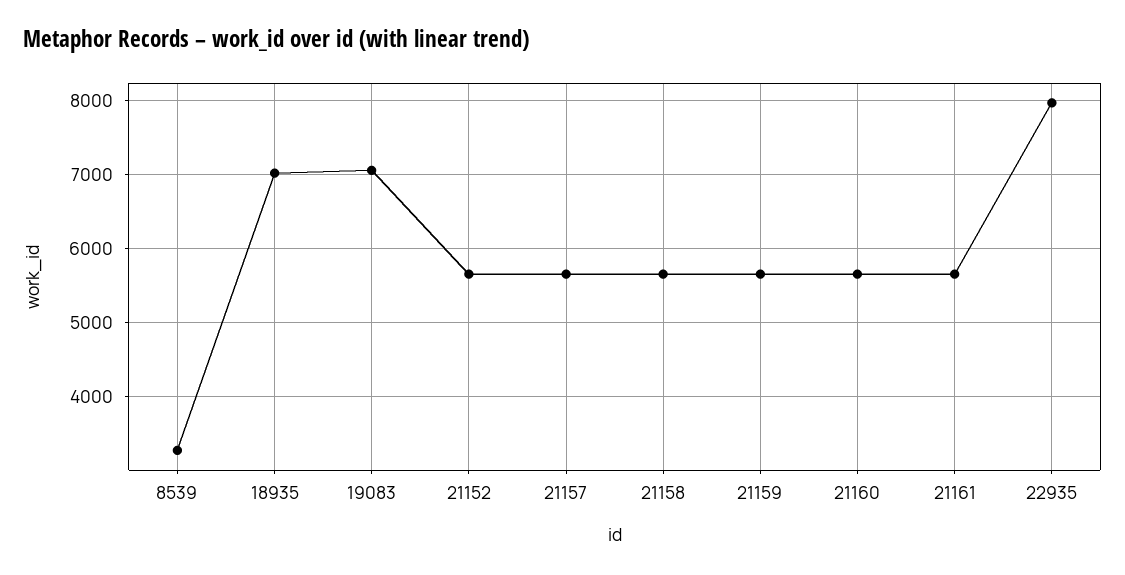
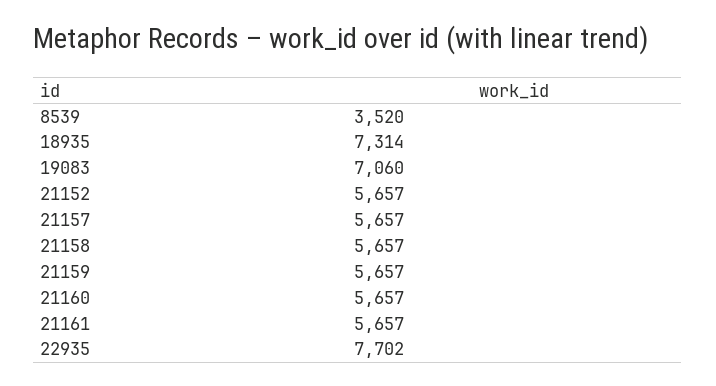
8539: 3300 -> 3520
18935: 7000 -> 7314
22935: 8000 -> 7702

